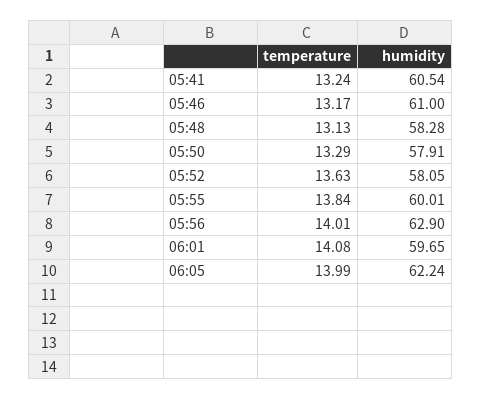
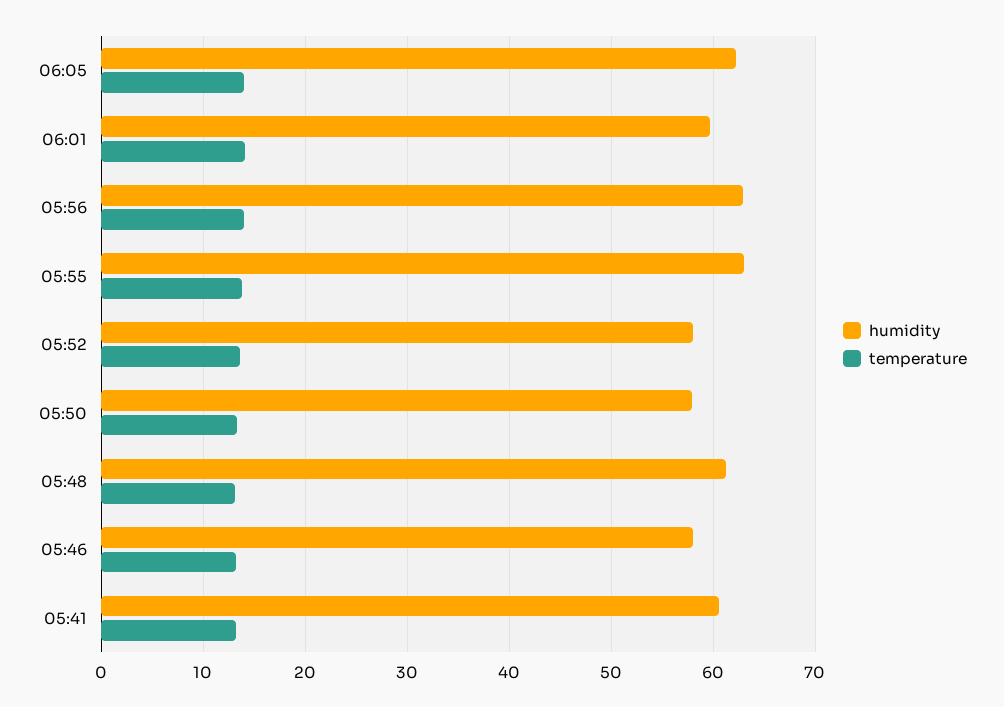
humidity, 05:46: 61 -> 58
humidity, 05:48: 58.28 -> 61
humidity, 05:55: 60.01 -> 63

